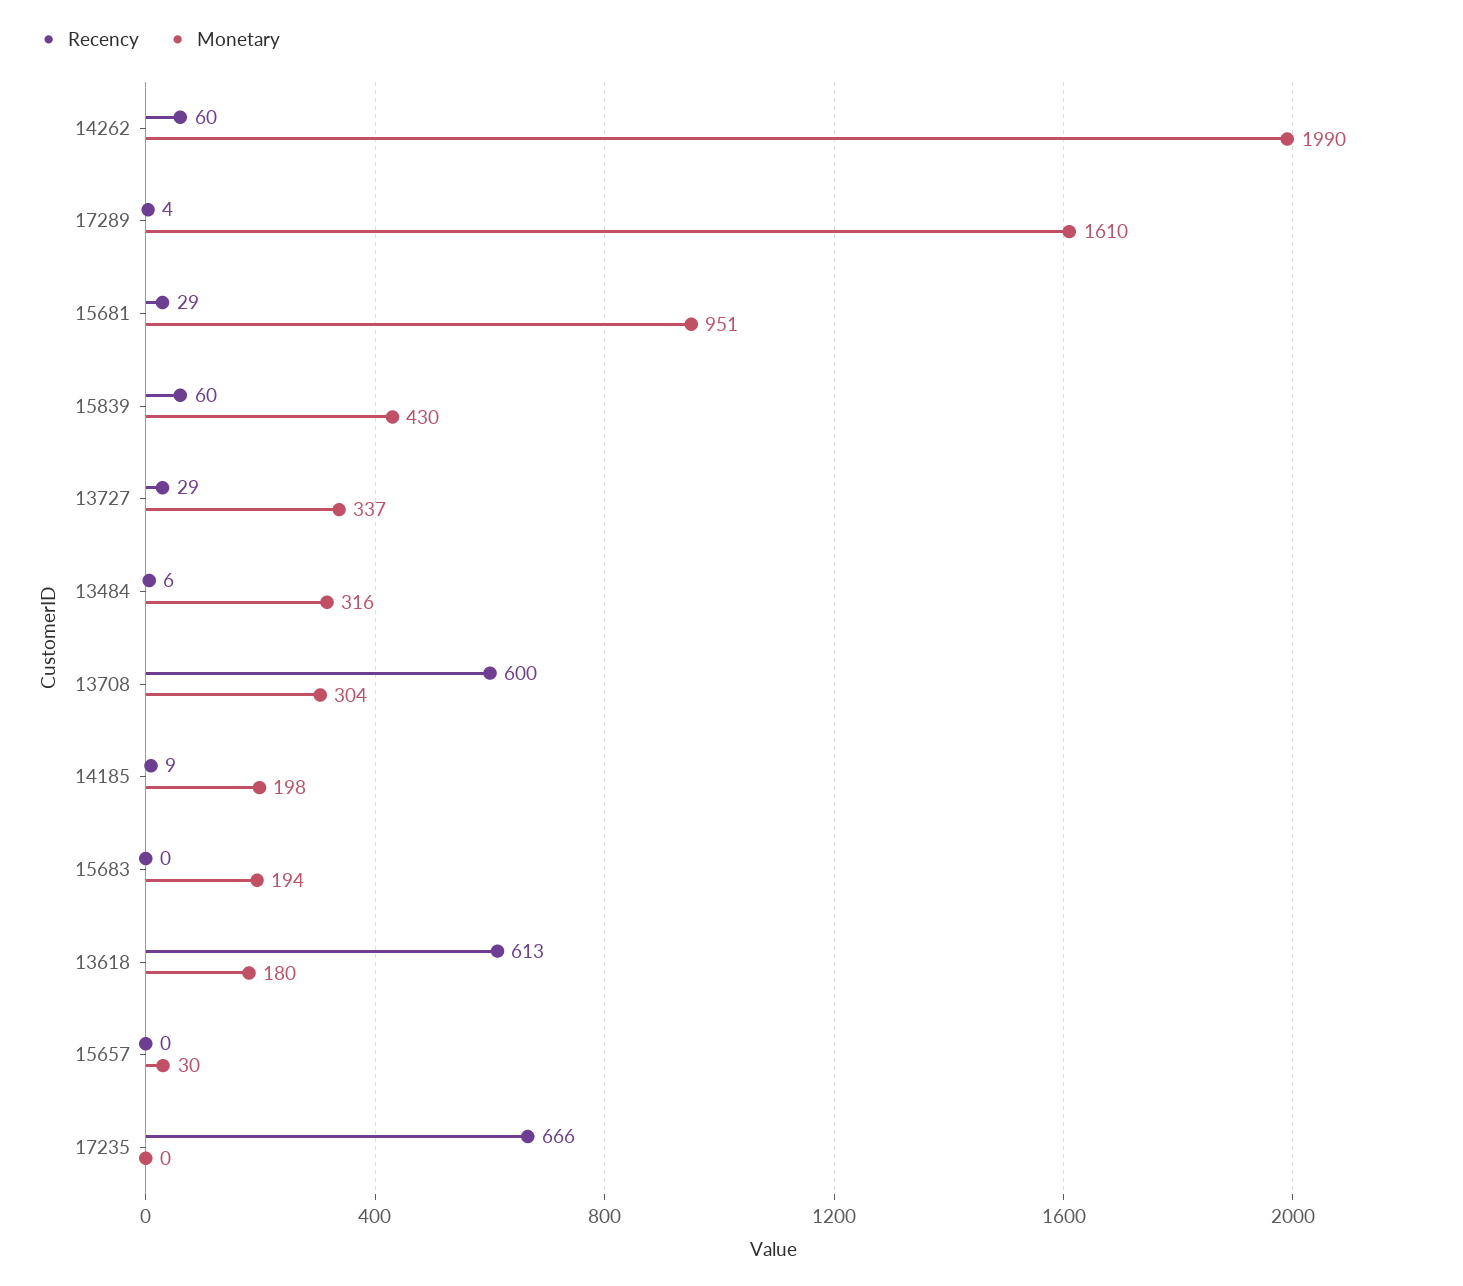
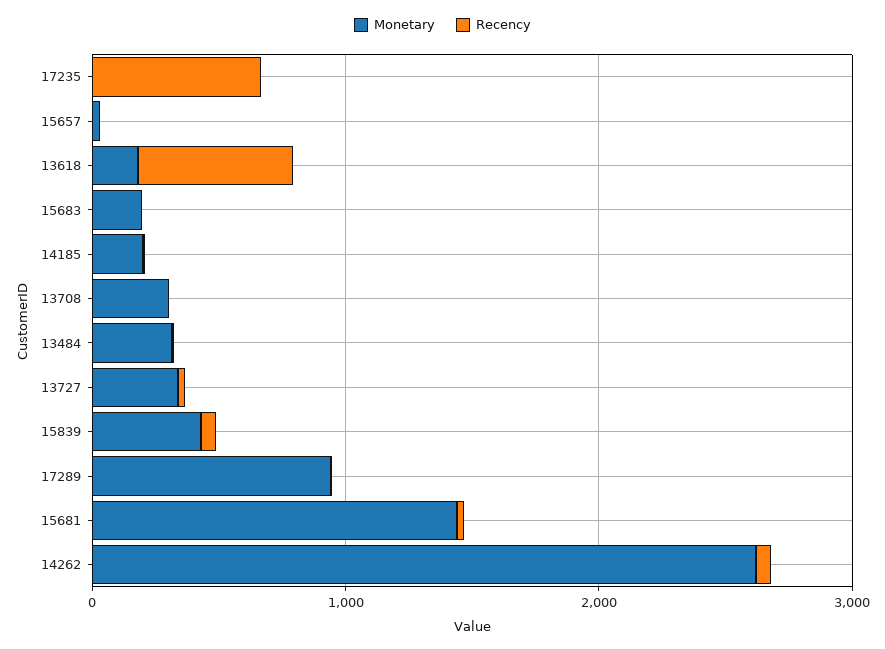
Monetary, 14262: 1990 -> 2600
Monetary, 17289: 1610 -> 1000
Monetary, 15681: 951 -> 1400
Recency, 13708: 600 -> 0

